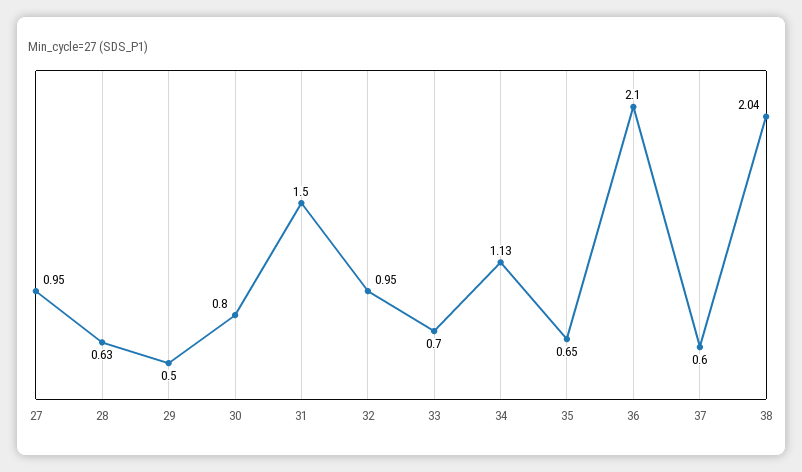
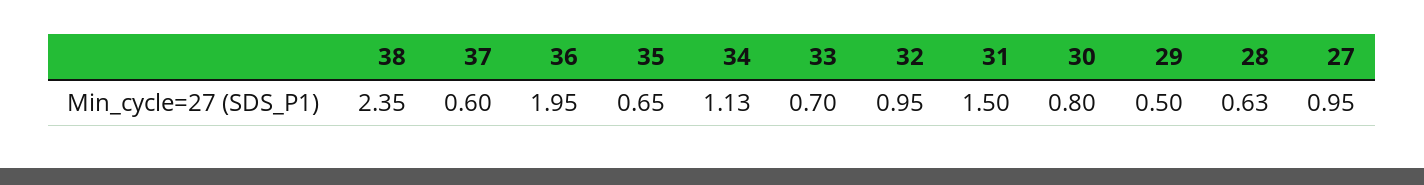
36: 2.1 -> 1.95
38: 2.04 -> 2.35

